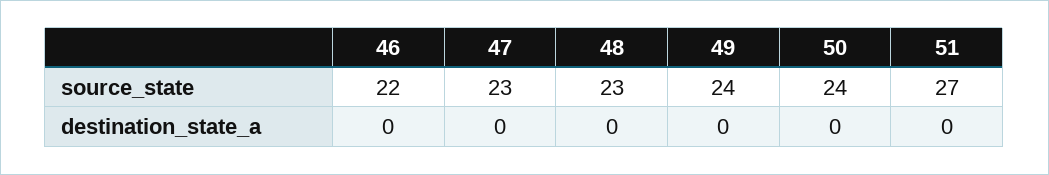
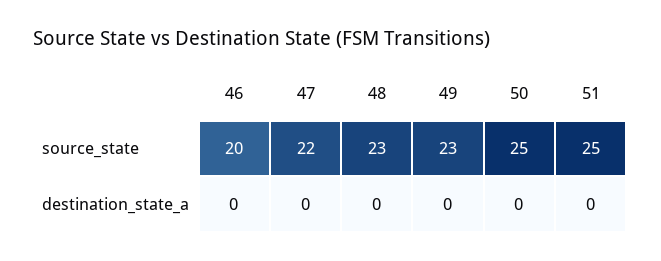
46, source_state: 22 -> 20
47, source_state: 23 -> 22
49, source_state: 24 -> 23
50, source_state: 24 -> 25
51, source_state: 27 -> 25

